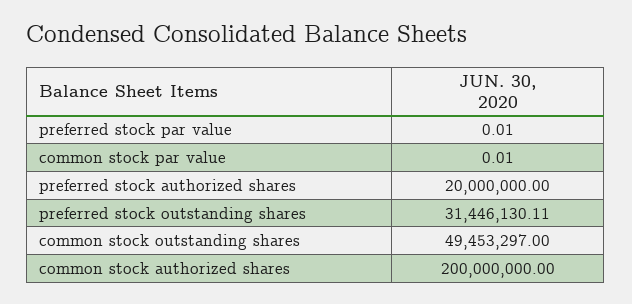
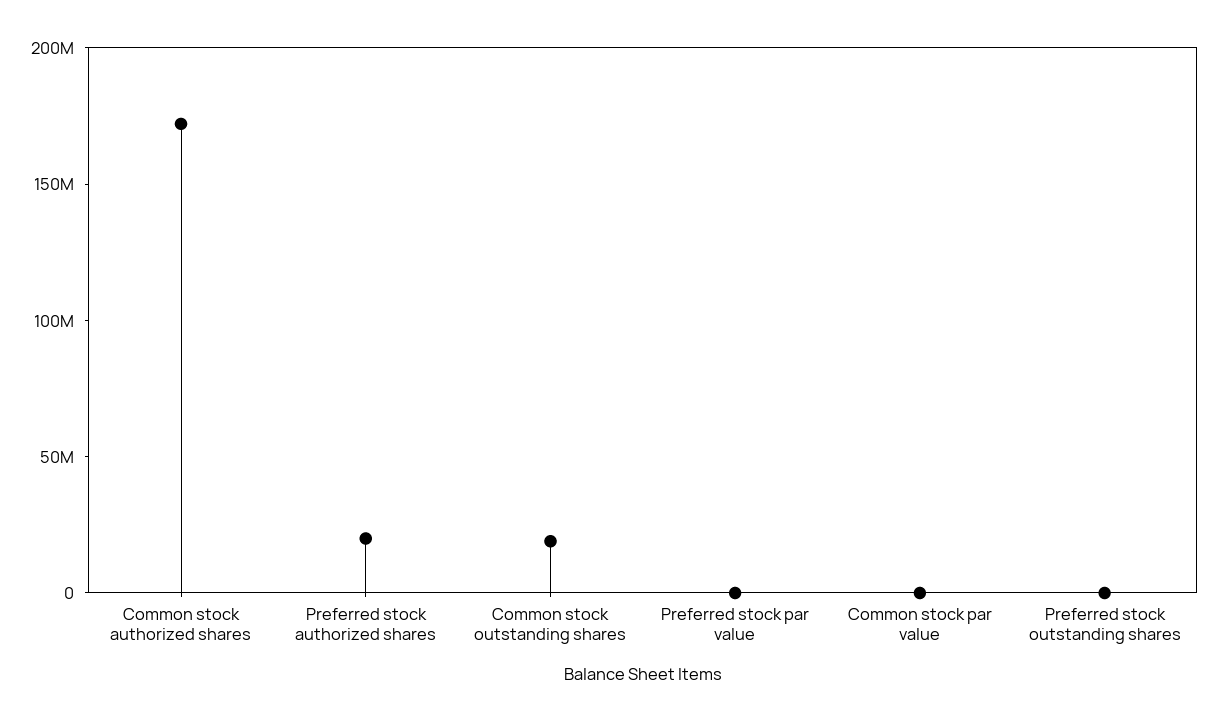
preferred stock outstanding shares: 31446130.11 -> 0
common stock outstanding shares: 49453297 -> 20000000
common stock authorized shares: 200000000 -> 170000000

